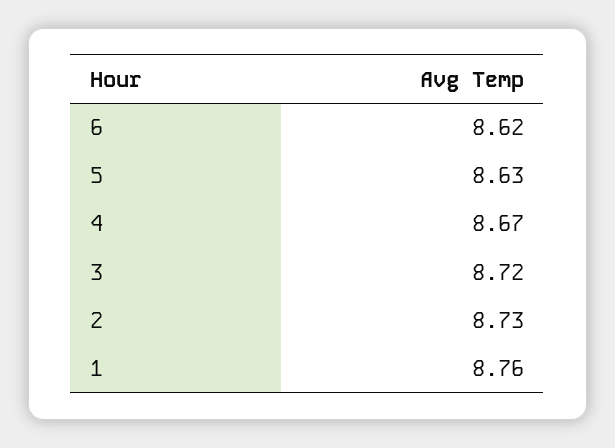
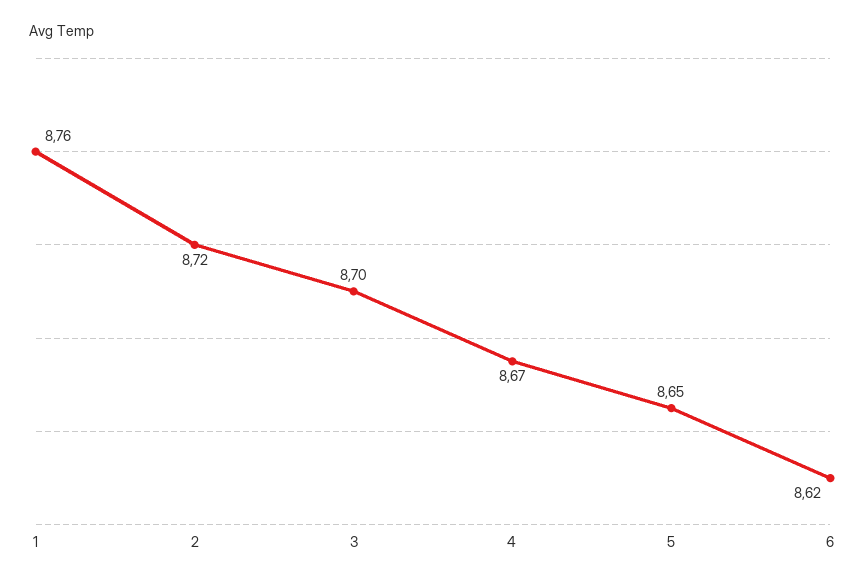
5: 8.63 -> 8.65
3: 8.72 -> 8.7
2: 8.73 -> 8.72

